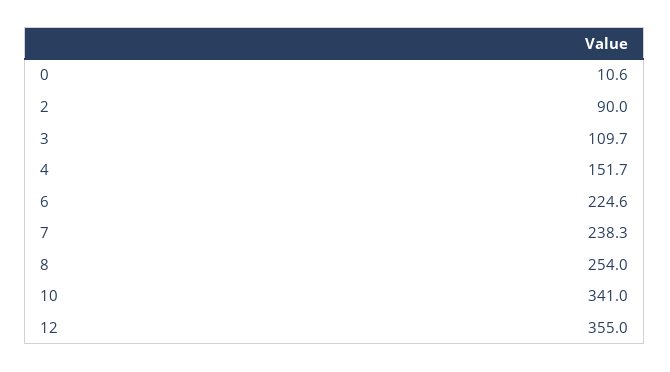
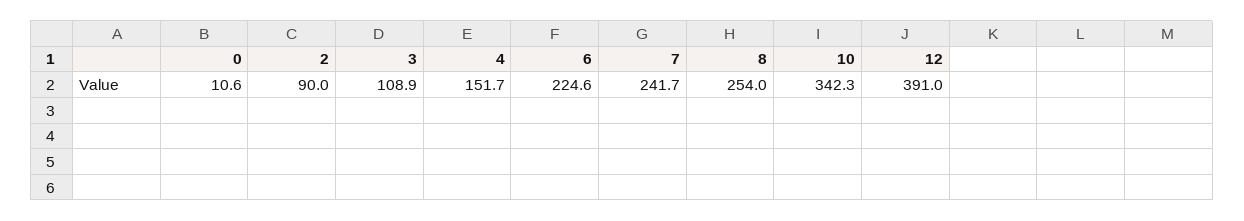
3: 109.7 -> 108.9
7: 238.3 -> 241.7
10: 341 -> 342.3
12: 355 -> 391

